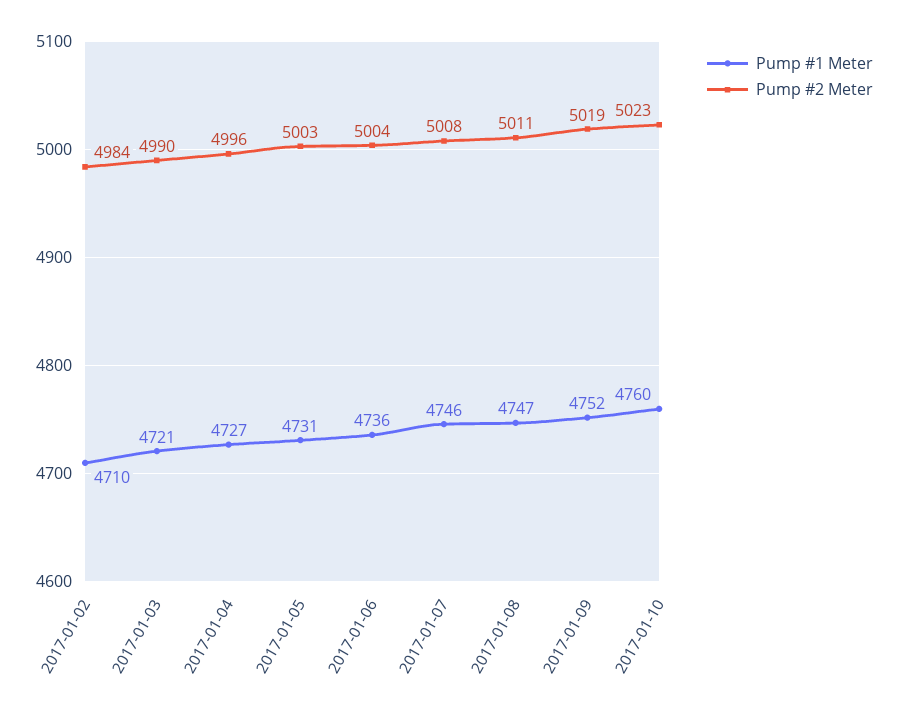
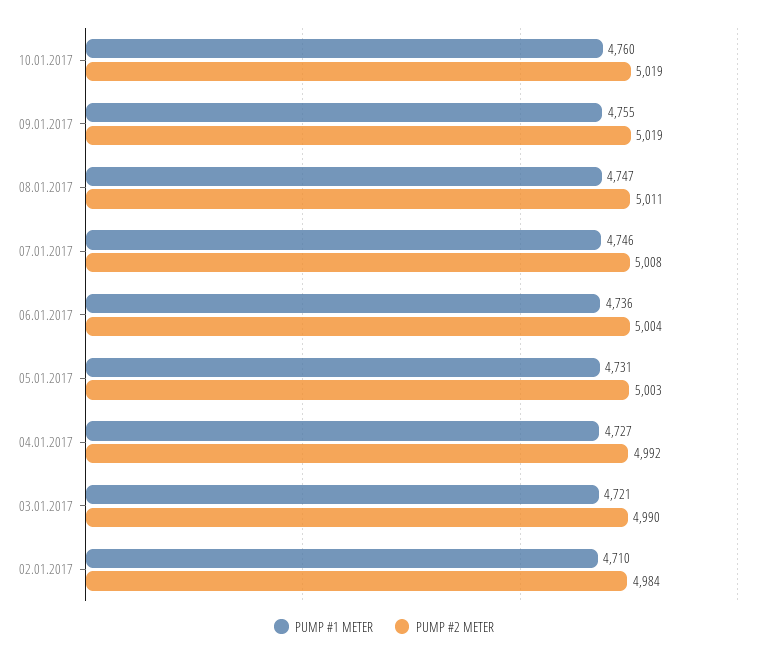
Pump #2 Meter, 2017-01-04: 4996 -> 4992
Pump #1 Meter, 2017-01-09: 4752 -> 4755
Pump #2 Meter, 2017-01-10: 5023 -> 5019

